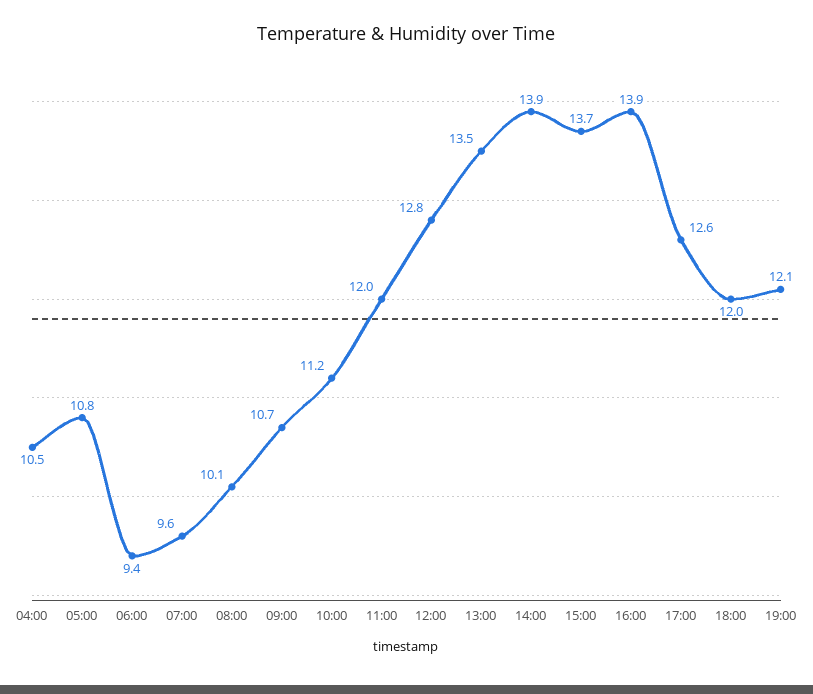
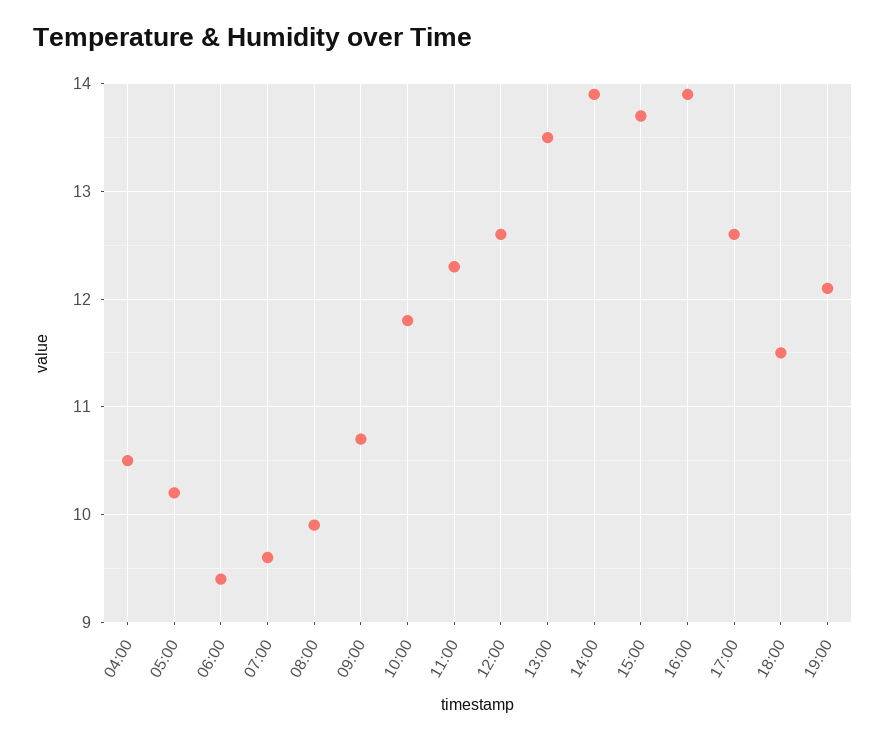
05:00: 10.8 -> 10.2
08:00: 10.1 -> 9.9
10:00: 11.2 -> 11.8
11:00: 12 -> 12.3
12:00: 12.8 -> 12.6
18:00: 12 -> 11.5

